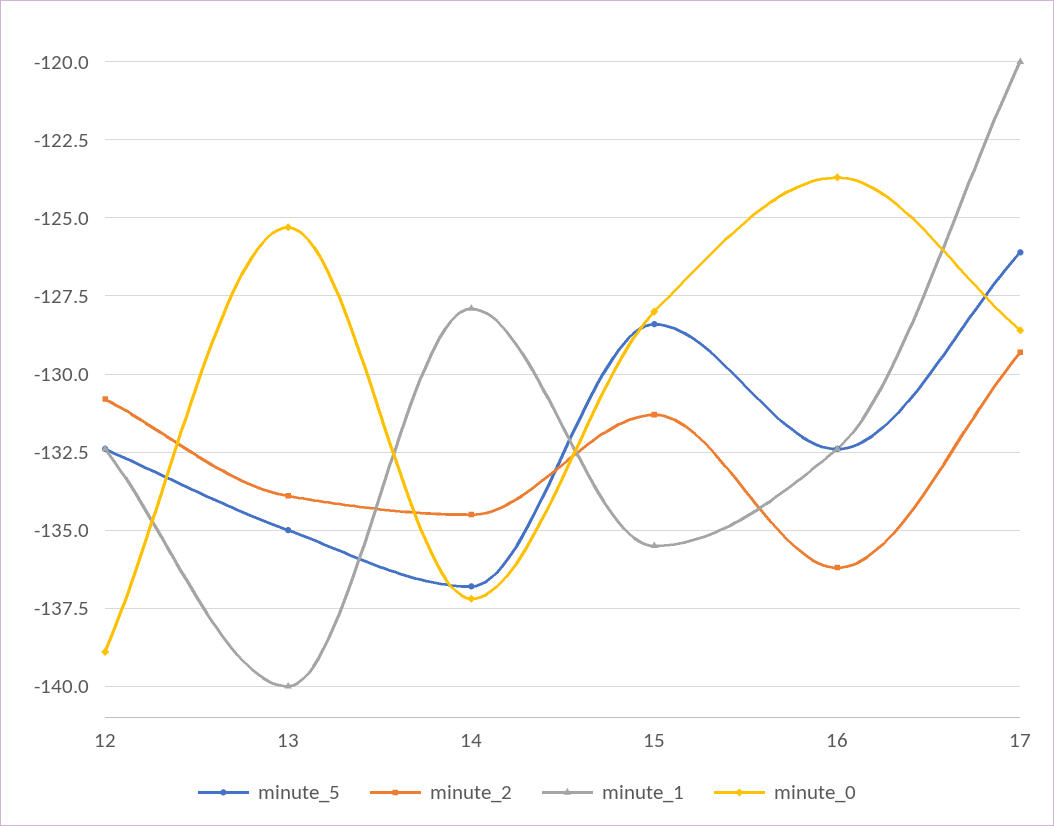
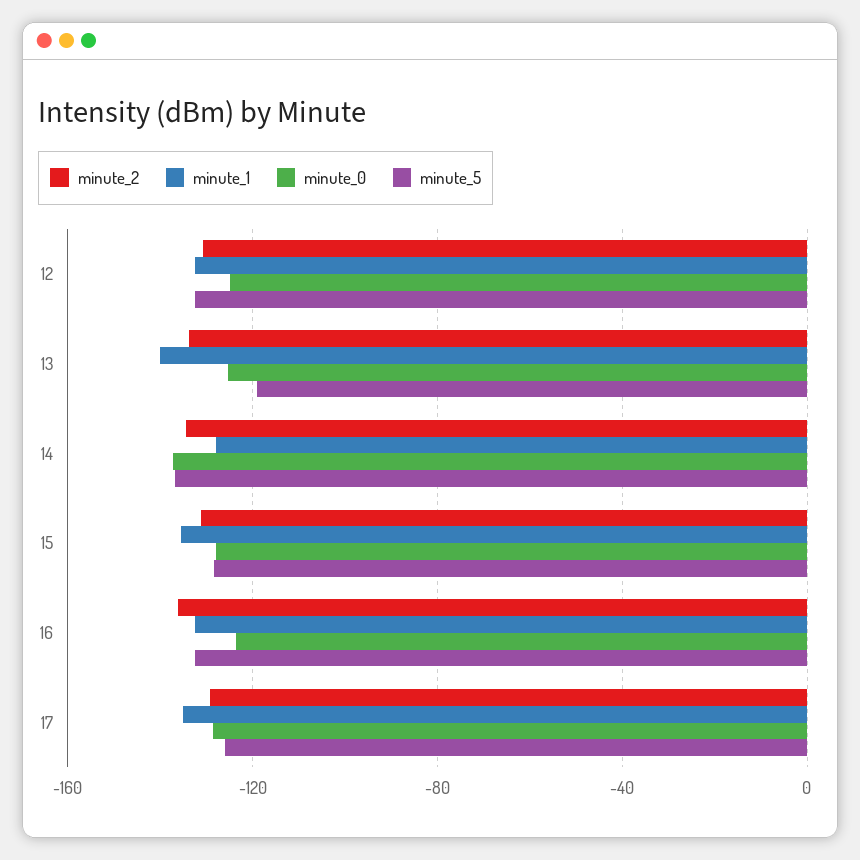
minute_0, 12: -139 -> -125
minute_5, 13: -135 -> -120
minute_1, 17: -120 -> -135

